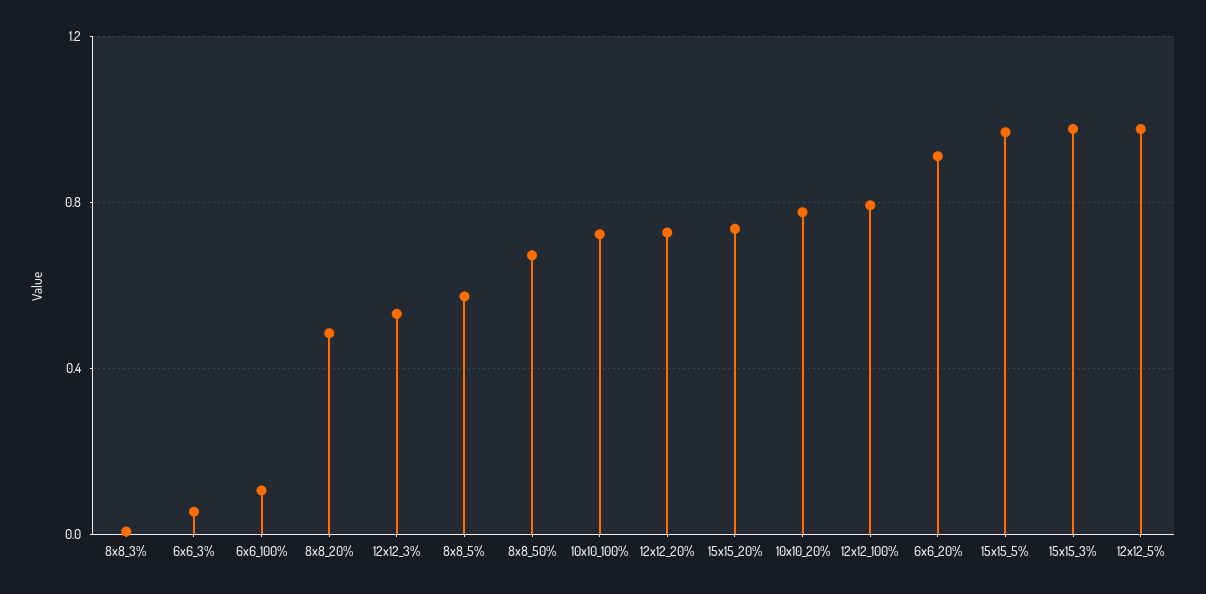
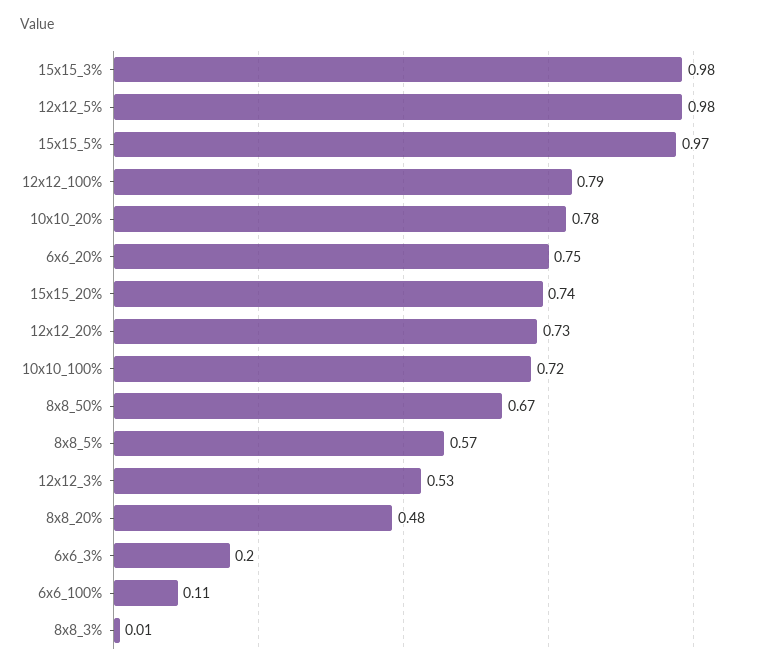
6x6_3%: 0.05 -> 0.2
6x6_20%: 0.9 -> 0.75

